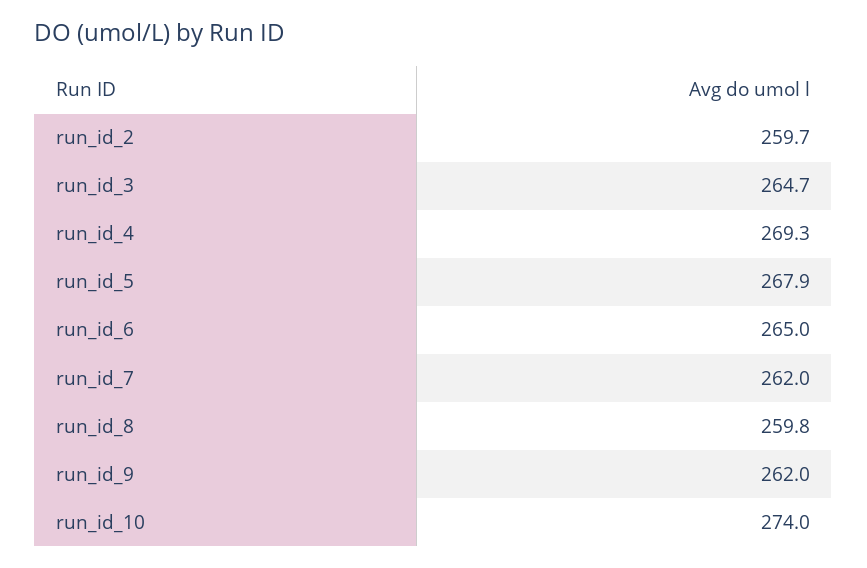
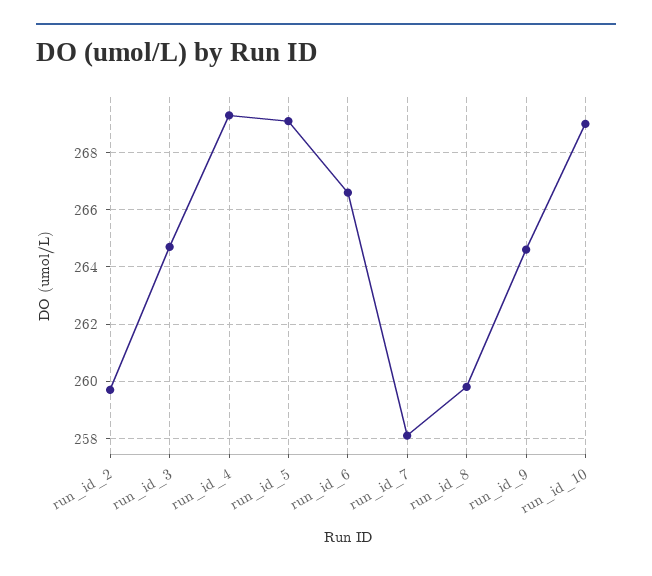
run_id_5: 267.9 -> 269
run_id_6: 265 -> 266.5
run_id_7: 262 -> 258
run_id_9: 262 -> 264.5
run_id_10: 274 -> 269

